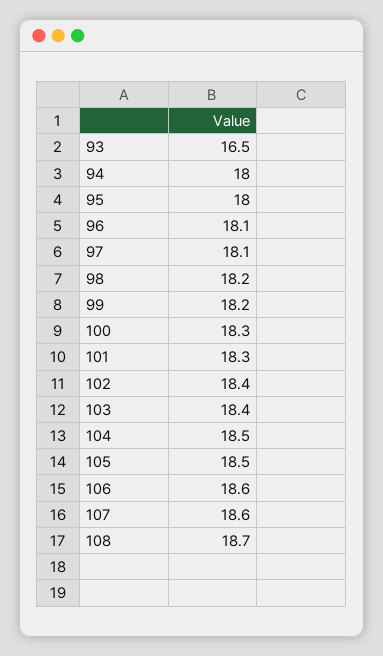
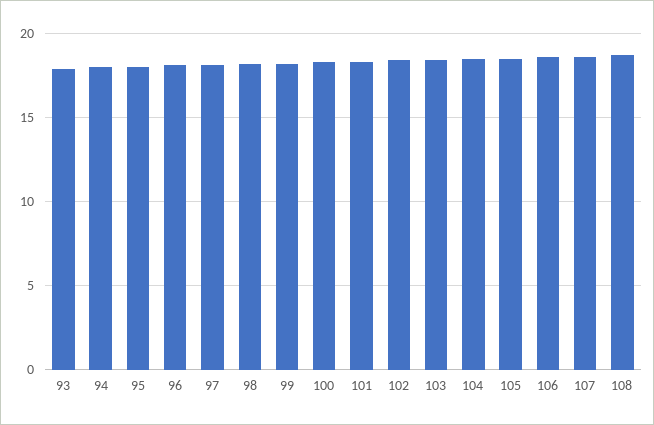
93: 16.5 -> 18

